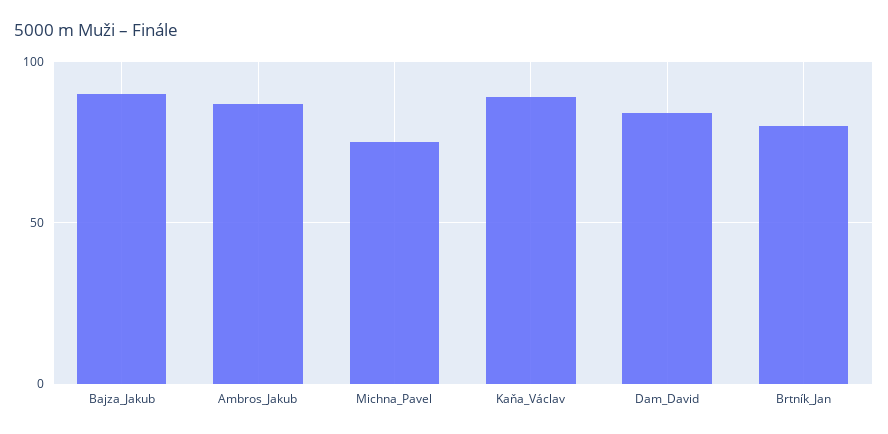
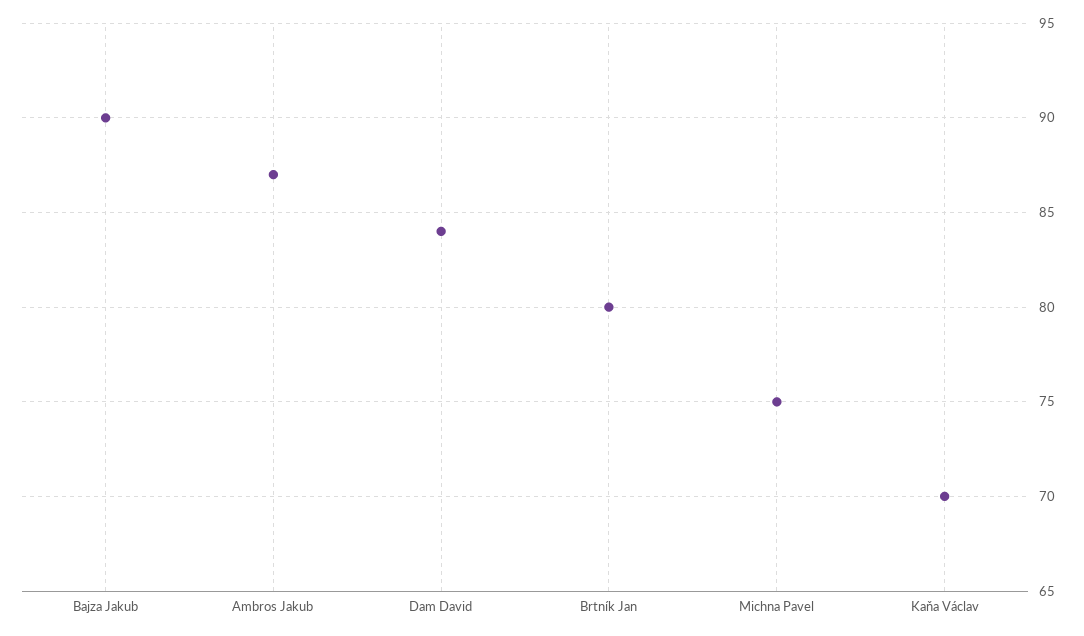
Kaňa_Václav: 90 -> 70

